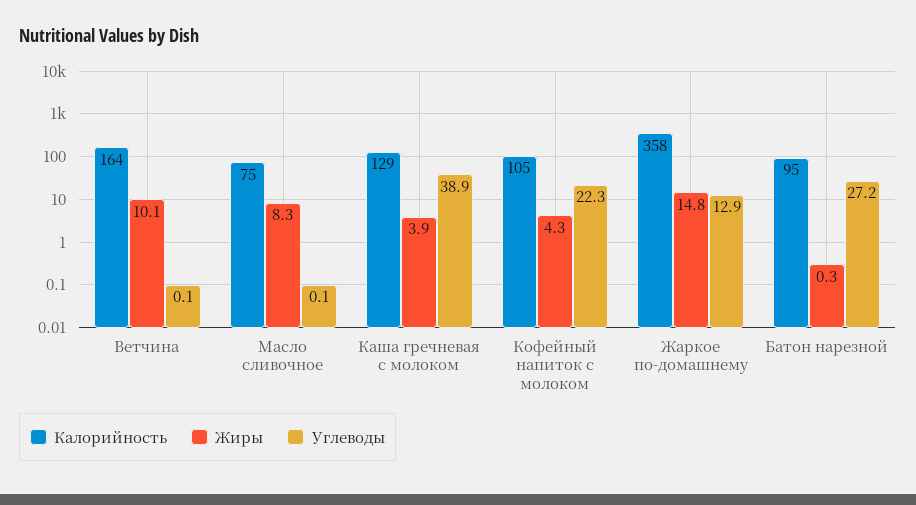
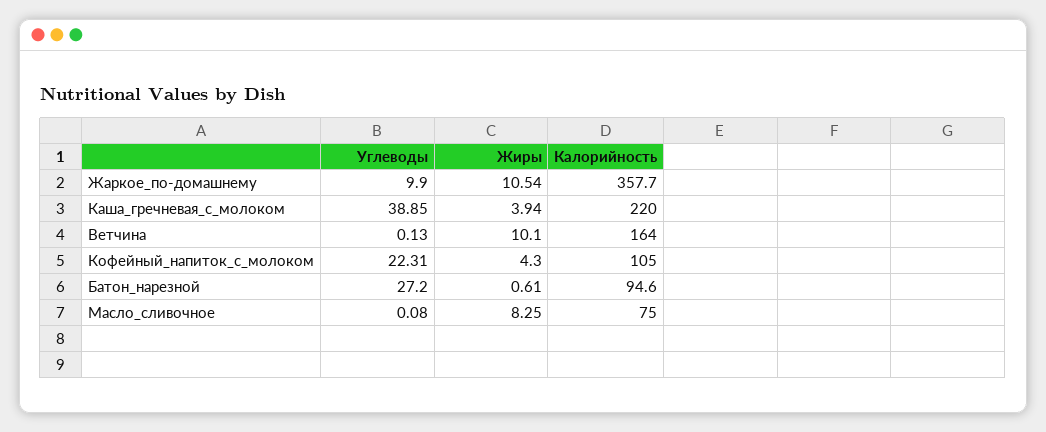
Калорийность, Каша гречневая с молоком: 129 -> 220
Жиры, Жаркое по-домашнему: 14.8 -> 10.54
Углеводы, Жаркое по-домашнему: 12.9 -> 9.9
Жиры, Батон нарезной: 0.3 -> 0.61

